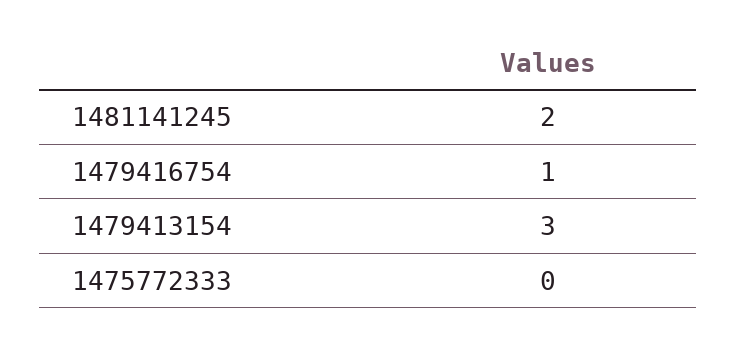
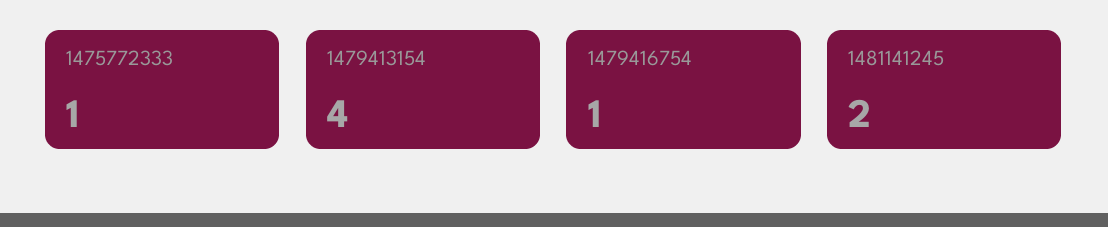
1479413154: 3 -> 4
1475772333: 0 -> 1

